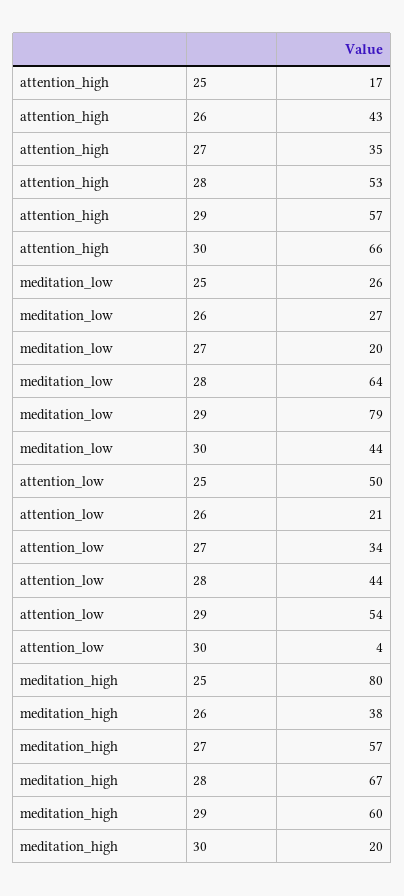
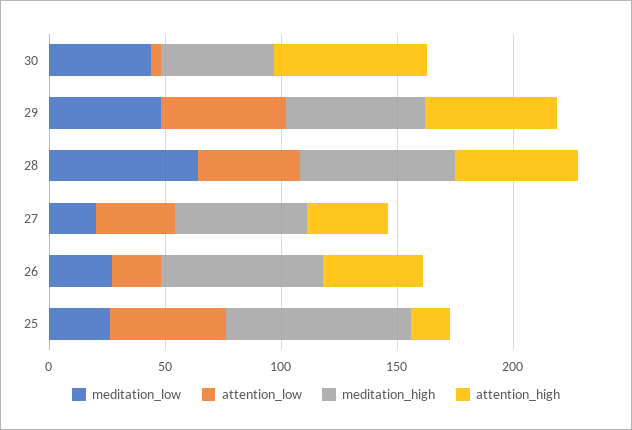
meditation_low, 29: 79 -> 50
meditation_high, 26: 38 -> 70
meditation_high, 30: 20 -> 50

